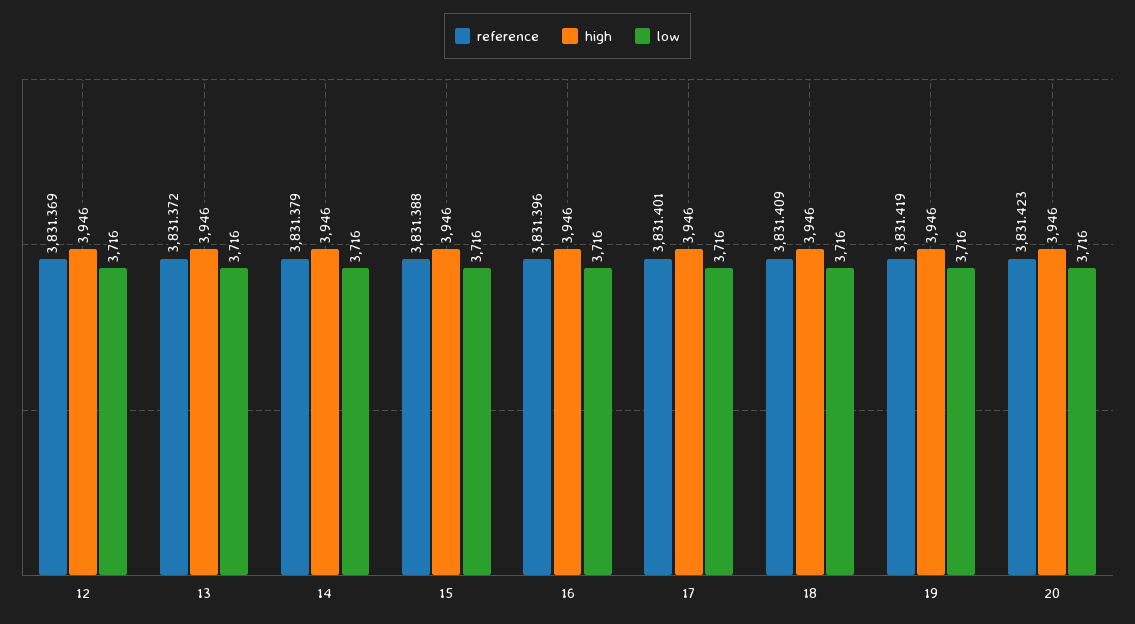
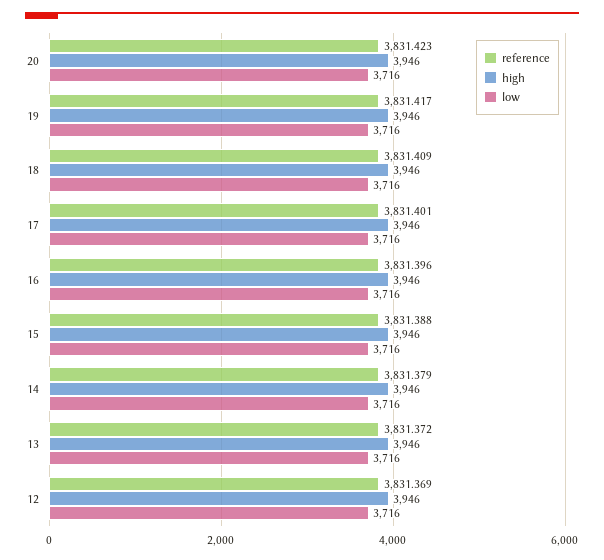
reference, 19: 3831.419 -> 3831.417

